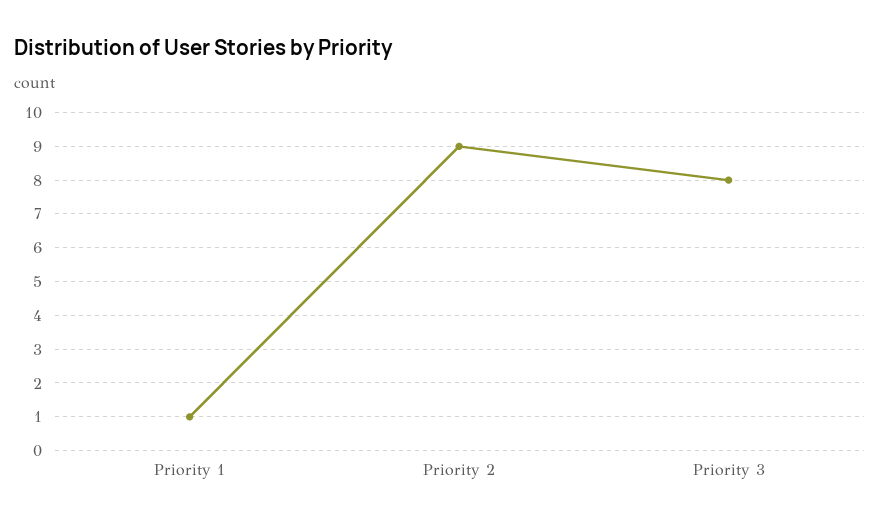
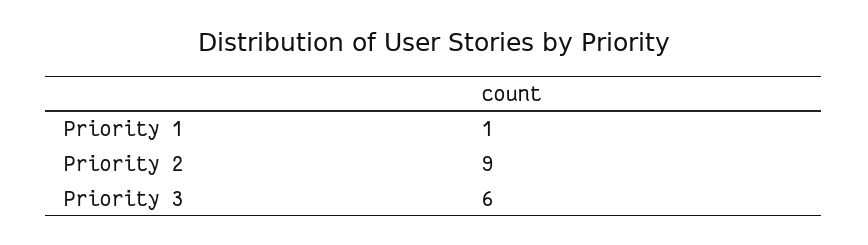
Priority 3: 8 -> 6

